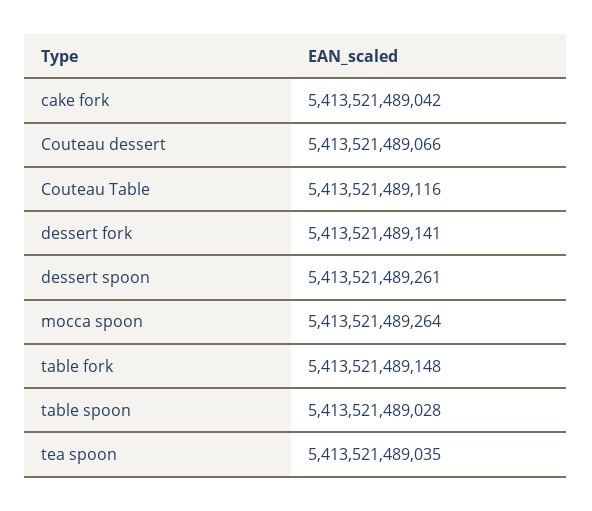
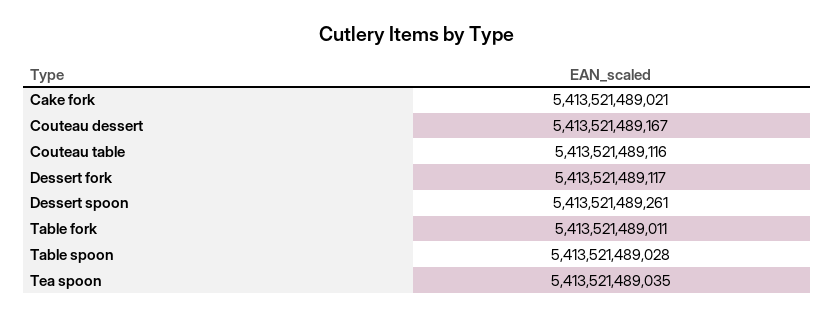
cake fork: 5413521489042 -> 5413521489021
Couteau dessert: 5413521489066 -> 5413521489167
dessert fork: 5413521489141 -> 5413521489117
mocca spoon: 5413521489264 -> none
table fork: 5413521489148 -> 5413521489011

